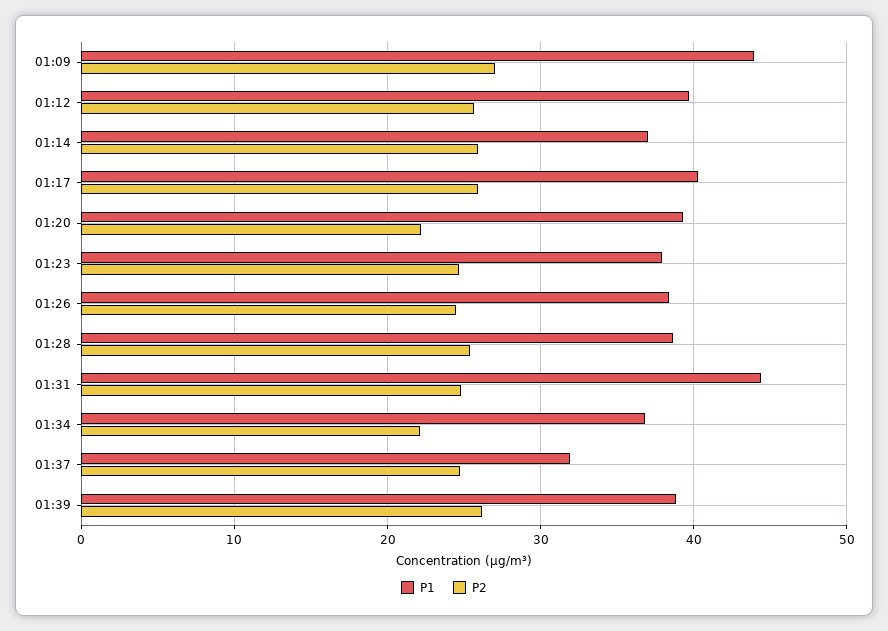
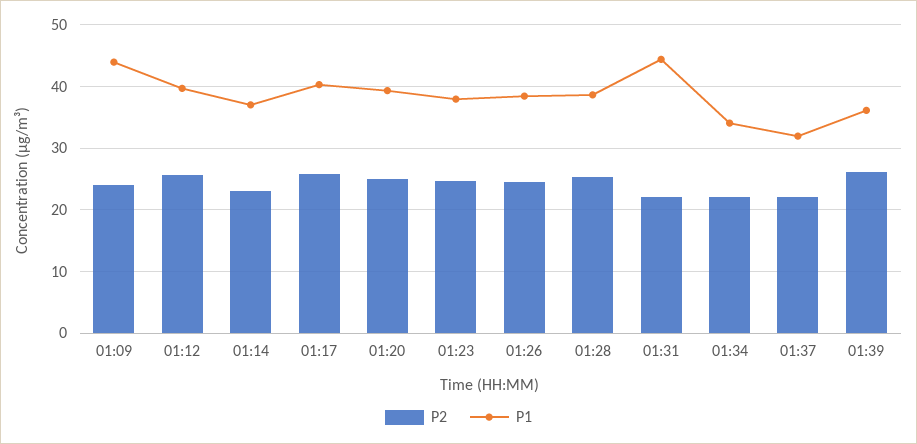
P2, 01:09: 27 -> 24
P2, 01:14: 26 -> 23
P2, 01:20: 22 -> 25
P2, 01:31: 25 -> 22
P1, 01:34: 37 -> 34
P2, 01:37: 25 -> 22
P1, 01:39: 39 -> 36

